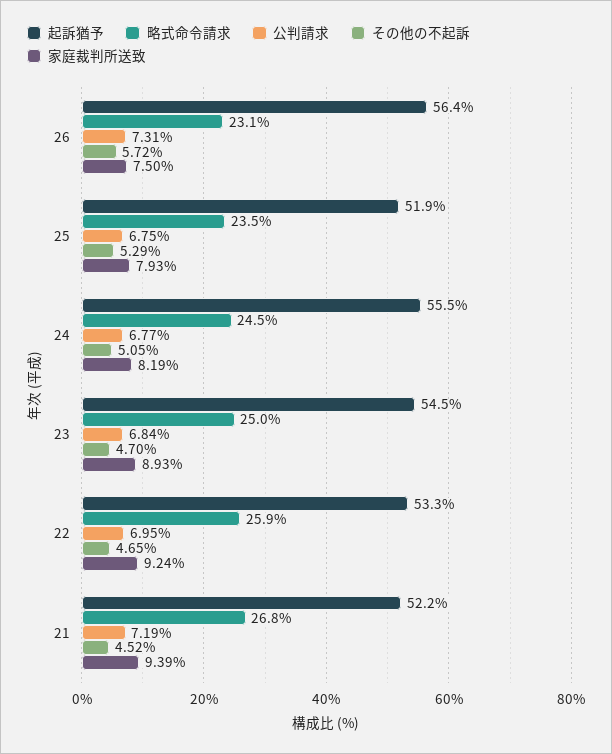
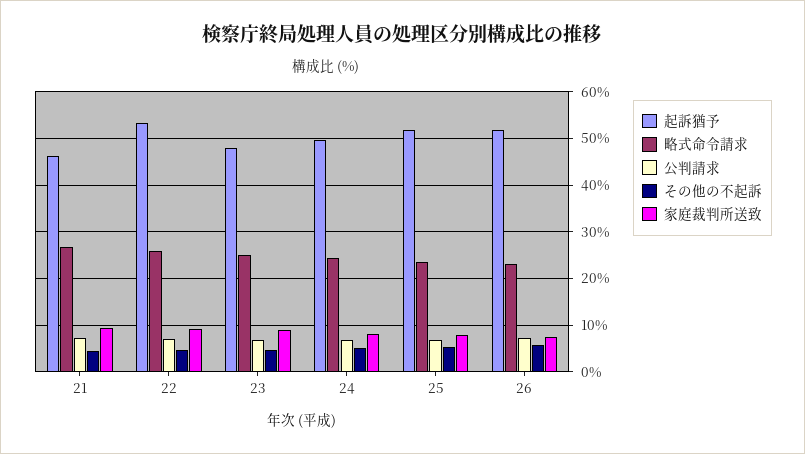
起訴猶予, 26: 56.4 -> 52
起訴猶予, 24: 55.5 -> 50
起訴猶予, 23: 54.5 -> 48
起訴猶予, 21: 52.2 -> 46

